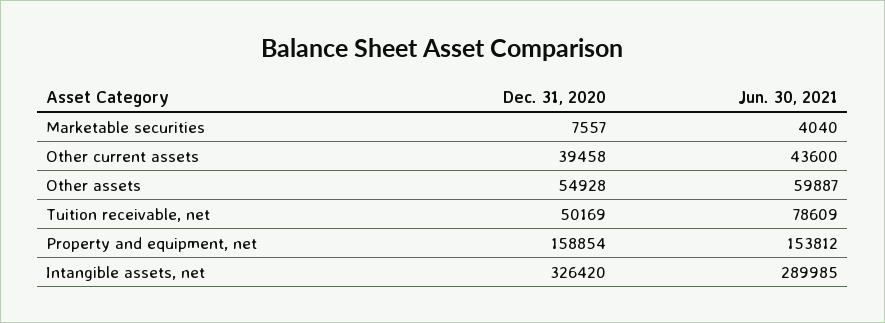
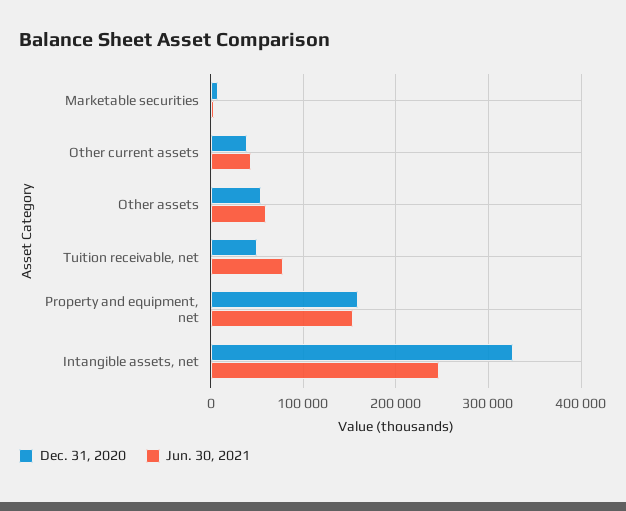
Jun. 30, 2021, Intangible assets, net: 289985 -> 250000

